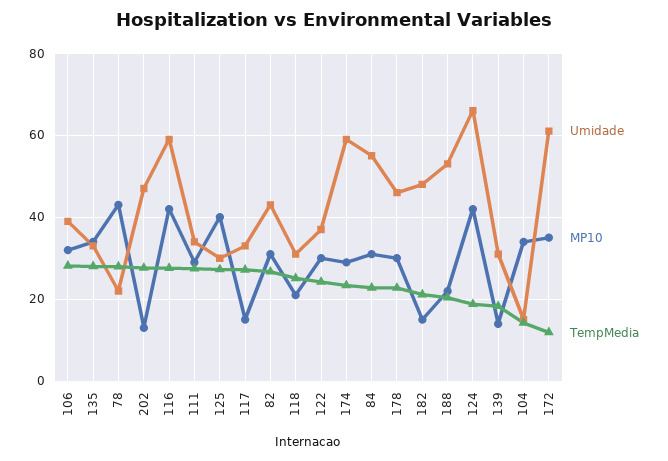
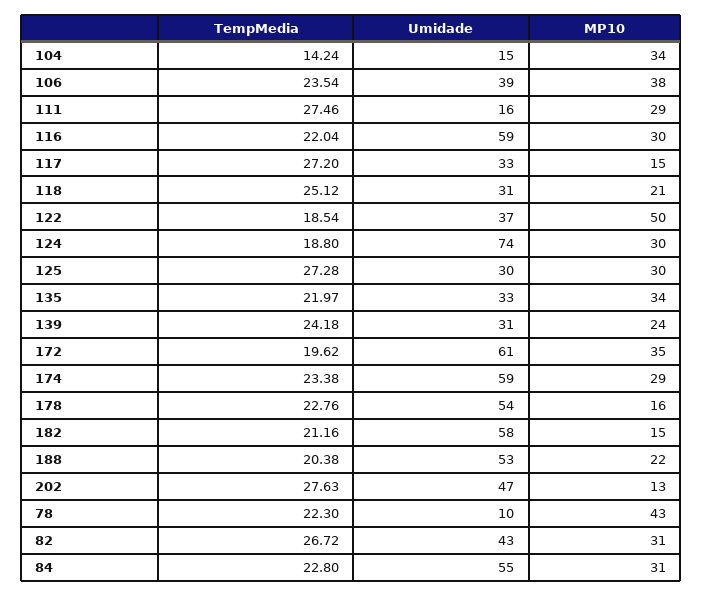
MP10, 106: 32 -> 38
TempMedia, 106: 28 -> 23.54
TempMedia, 135: 28 -> 21.97
Umidade, 78: 22 -> 10
TempMedia, 78: 28 -> 22.3
MP10, 116: 42 -> 30
TempMedia, 116: 28 -> 22.04
Umidade, 111: 34 -> 16
MP10, 125: 40 -> 30
MP10, 122: 30 -> 50
TempMedia, 122: 24 -> 18.54
Umidade, 178: 46 -> 54
MP10, 178: 30 -> 16
Umidade, 182: 48 -> 58
Umidade, 124: 66 -> 74
MP10, 124: 42 -> 30
MP10, 139: 14 -> 24
TempMedia, 139: 18 -> 24.18
TempMedia, 172: 12 -> 19.62

